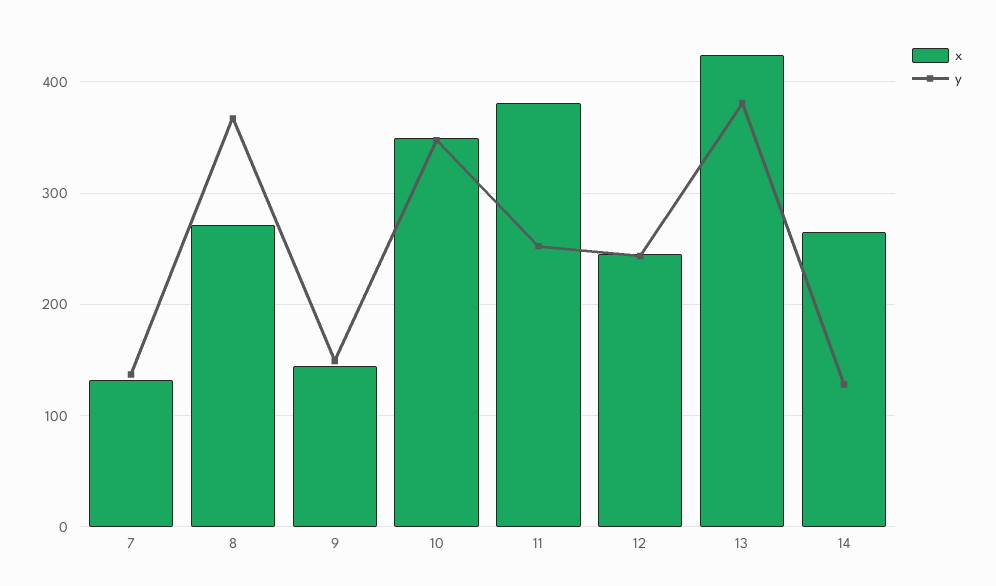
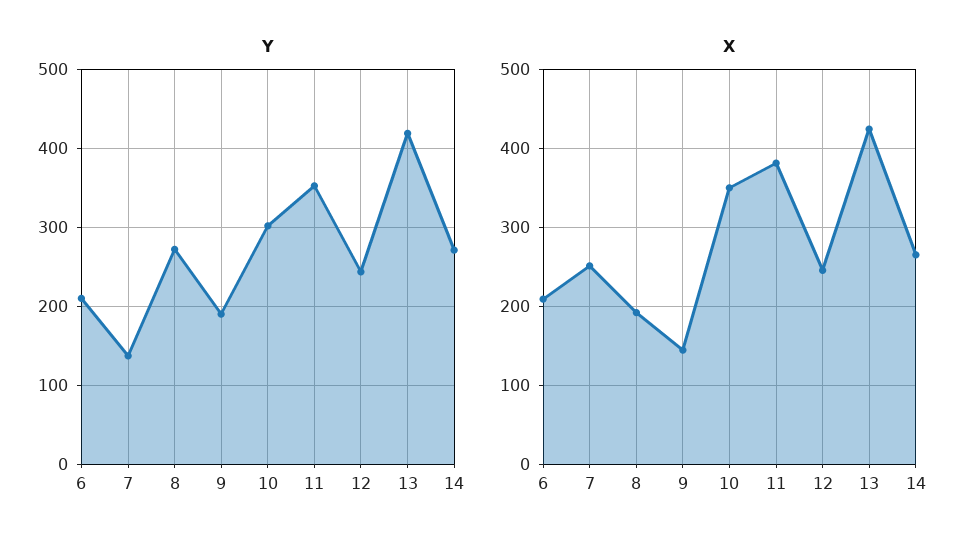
x, 7: 130 -> 250
x, 8: 270 -> 190
y, 8: 370 -> 270
y, 9: 150 -> 190
y, 10: 350 -> 300
y, 11: 250 -> 350
y, 13: 380 -> 420
y, 14: 130 -> 270
y, 6: none -> 210
x, 6: none -> 210

